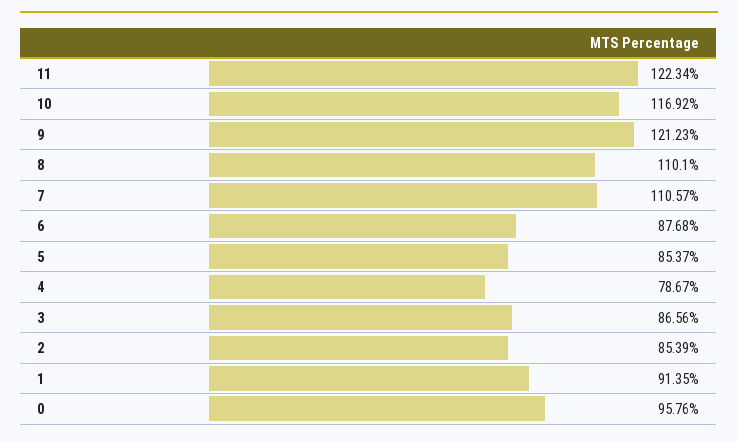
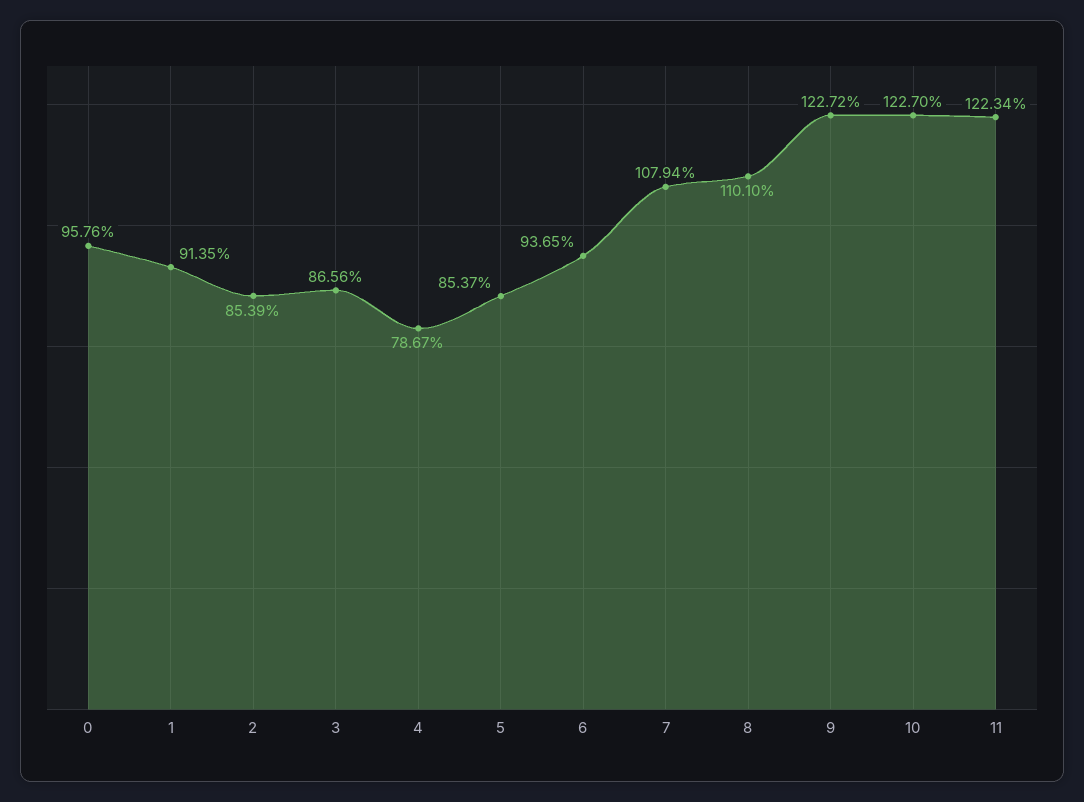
10: 116.92 -> 122.7
9: 121.23 -> 122.72
7: 110.57 -> 107.94
6: 87.68 -> 93.65

